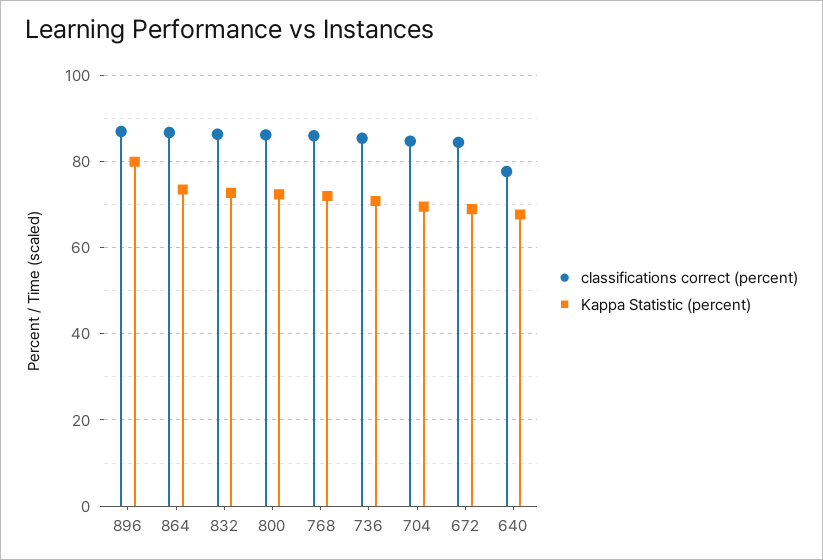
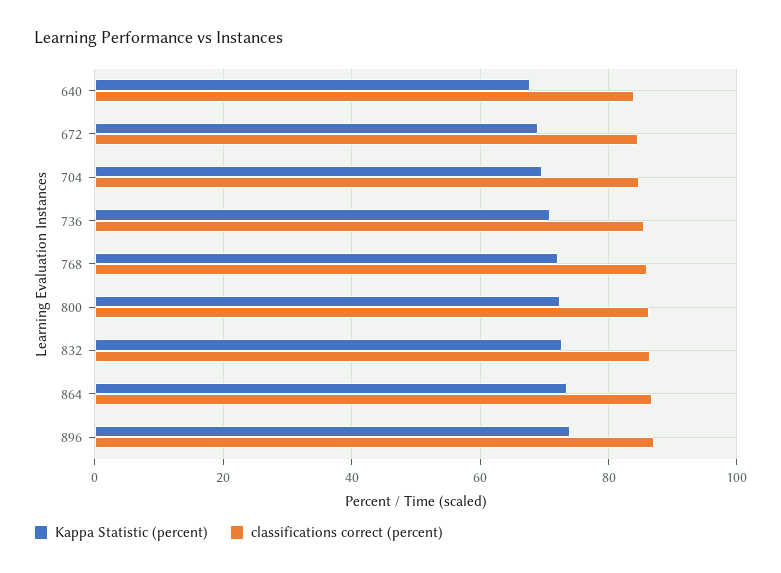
Kappa Statistic (percent), 896: 80 -> 74
classifications correct (percent), 640: 78 -> 84

